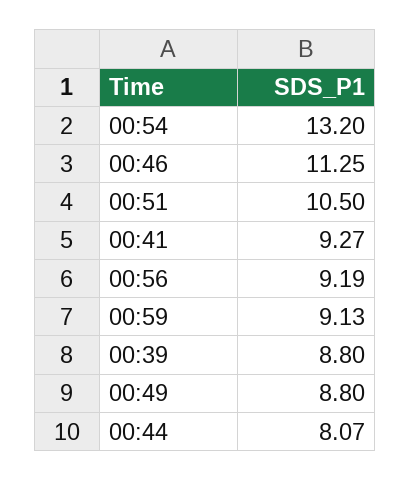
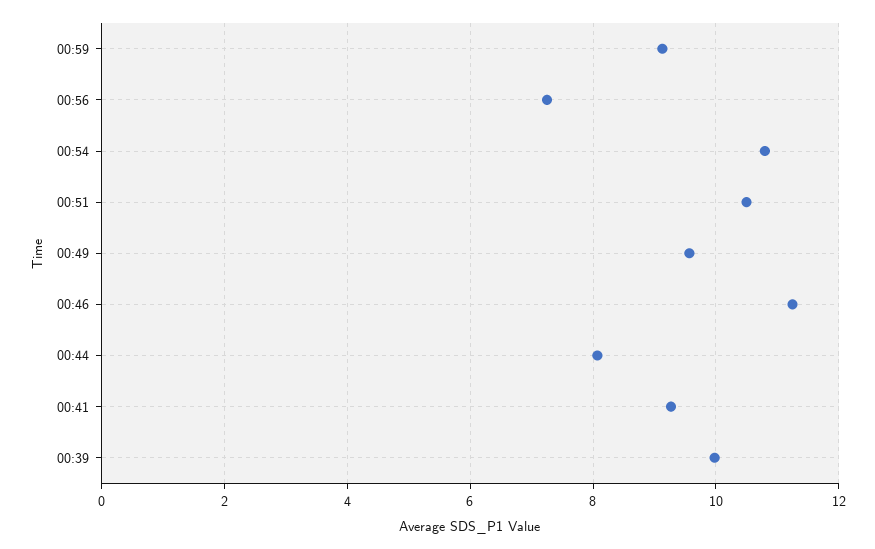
00:54: 13.2 -> 10.8
00:56: 9.19 -> 7.2
00:39: 8.8 -> 10
00:49: 8.8 -> 9.6

